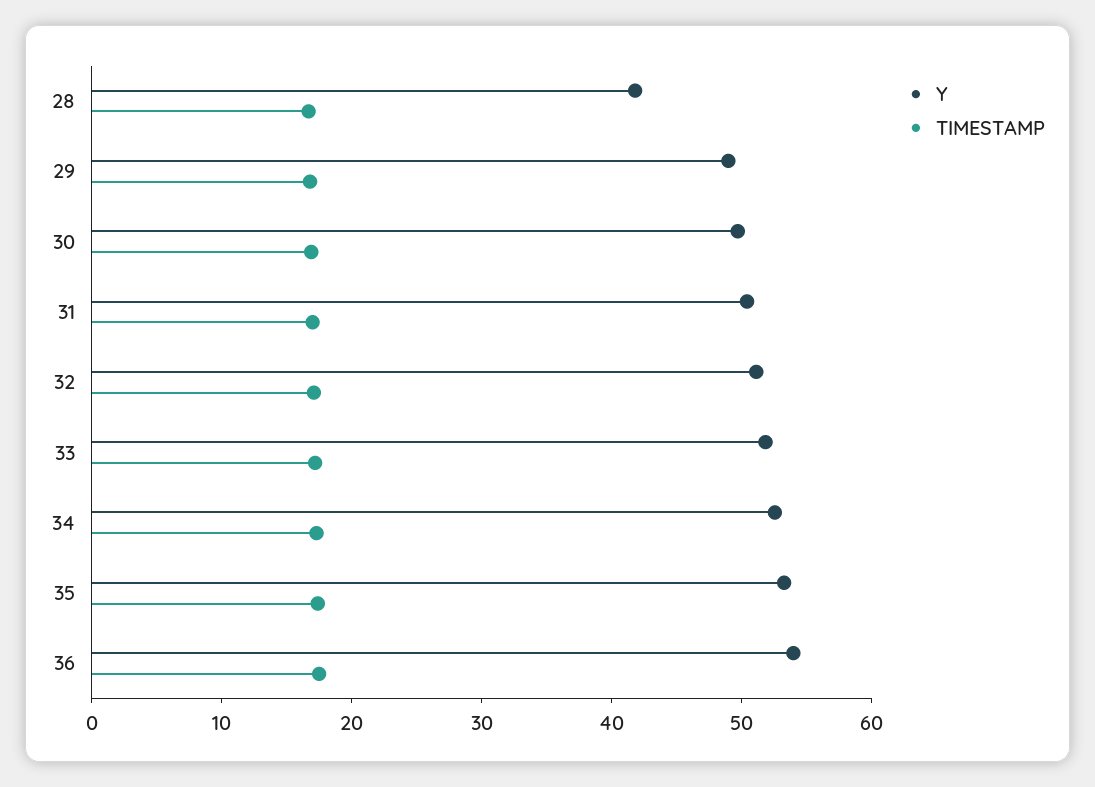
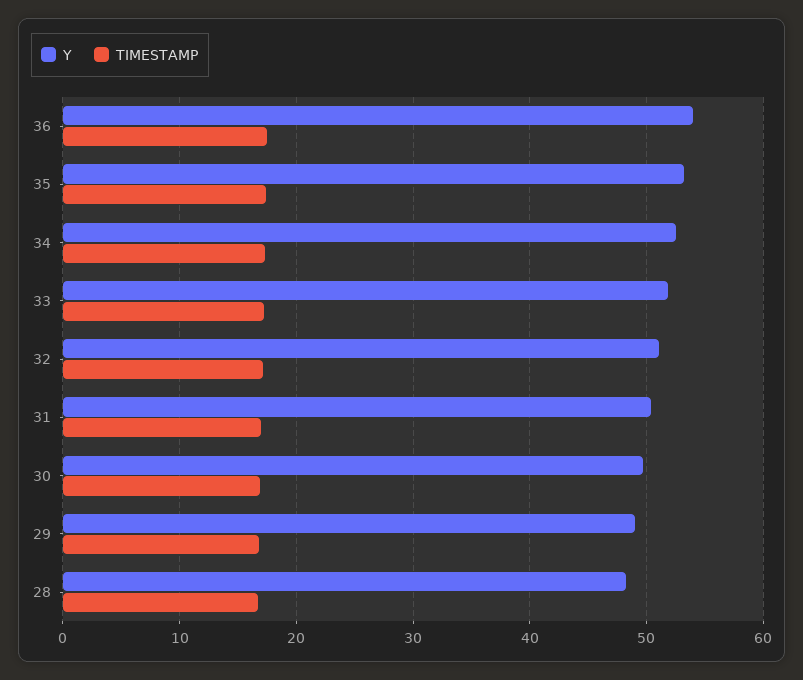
Y, 28: 42 -> 48

